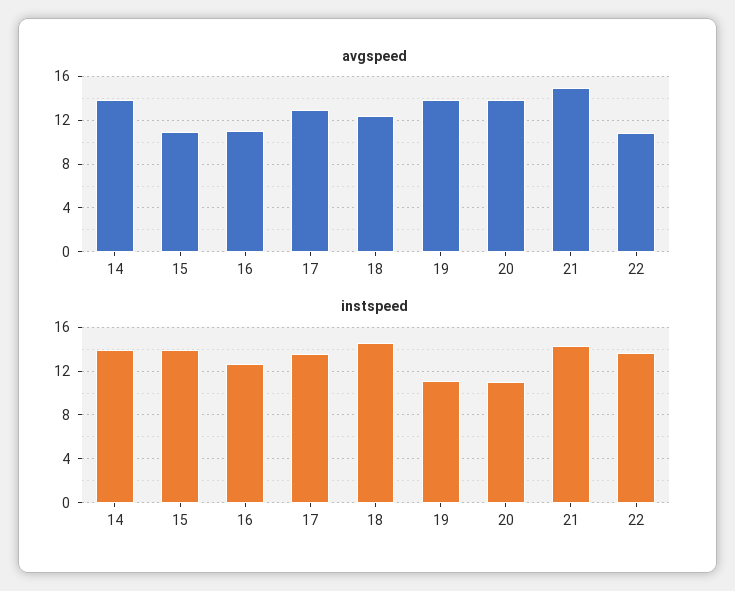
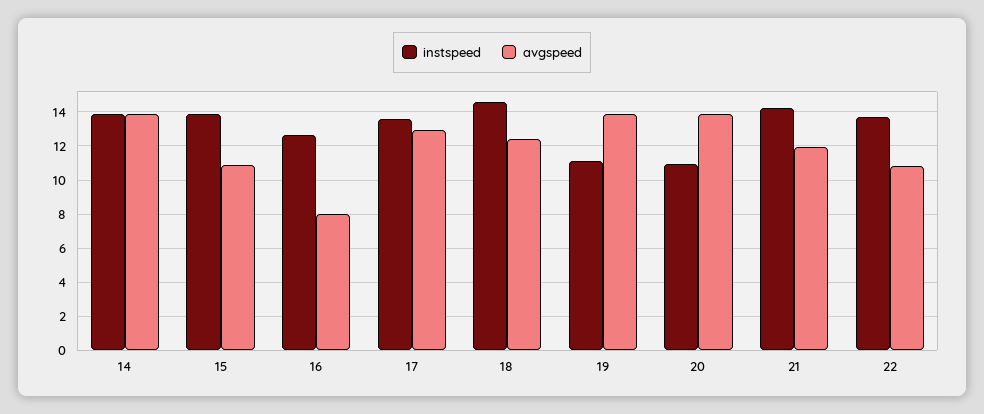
avgspeed, 16: 11 -> 8
avgspeed, 21: 15 -> 12

